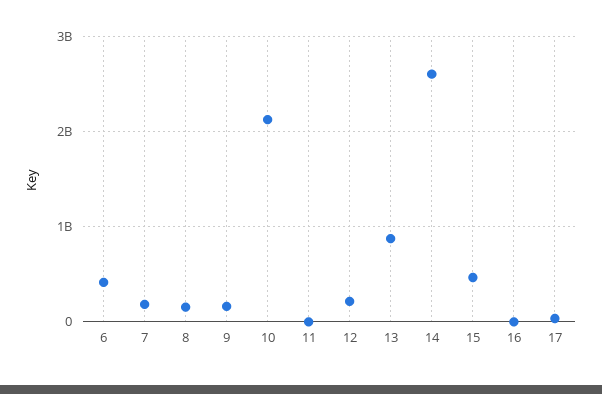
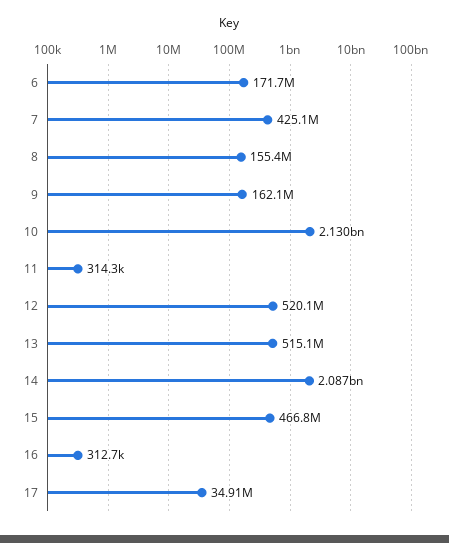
6: 400000000 -> 171700000
7: 200000000 -> 425100000
12: 200000000 -> 520100000
13: 900000000 -> 515100000
14: 2600000000 -> 2087000000

